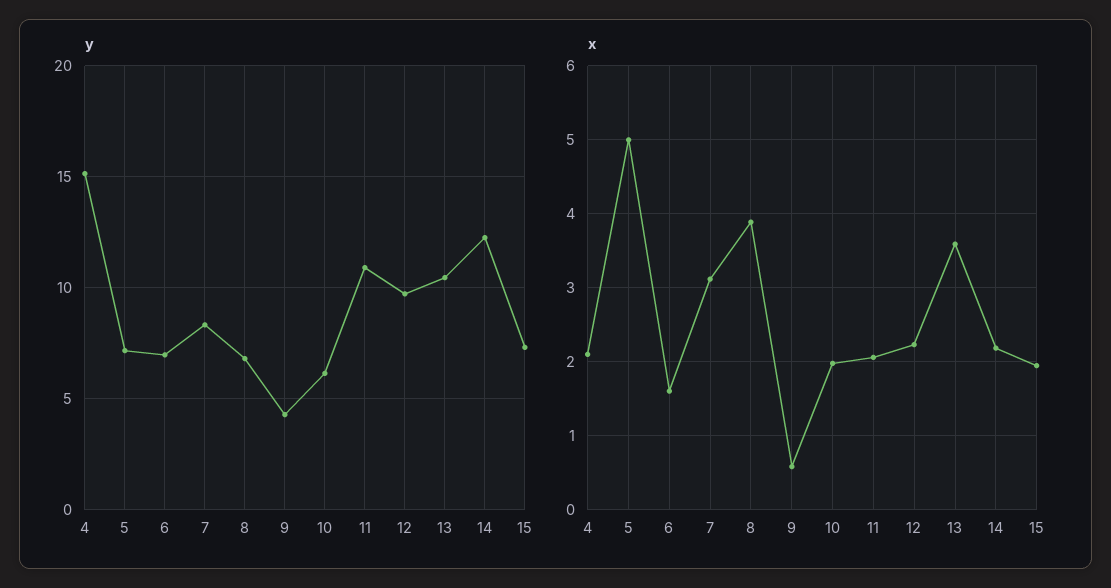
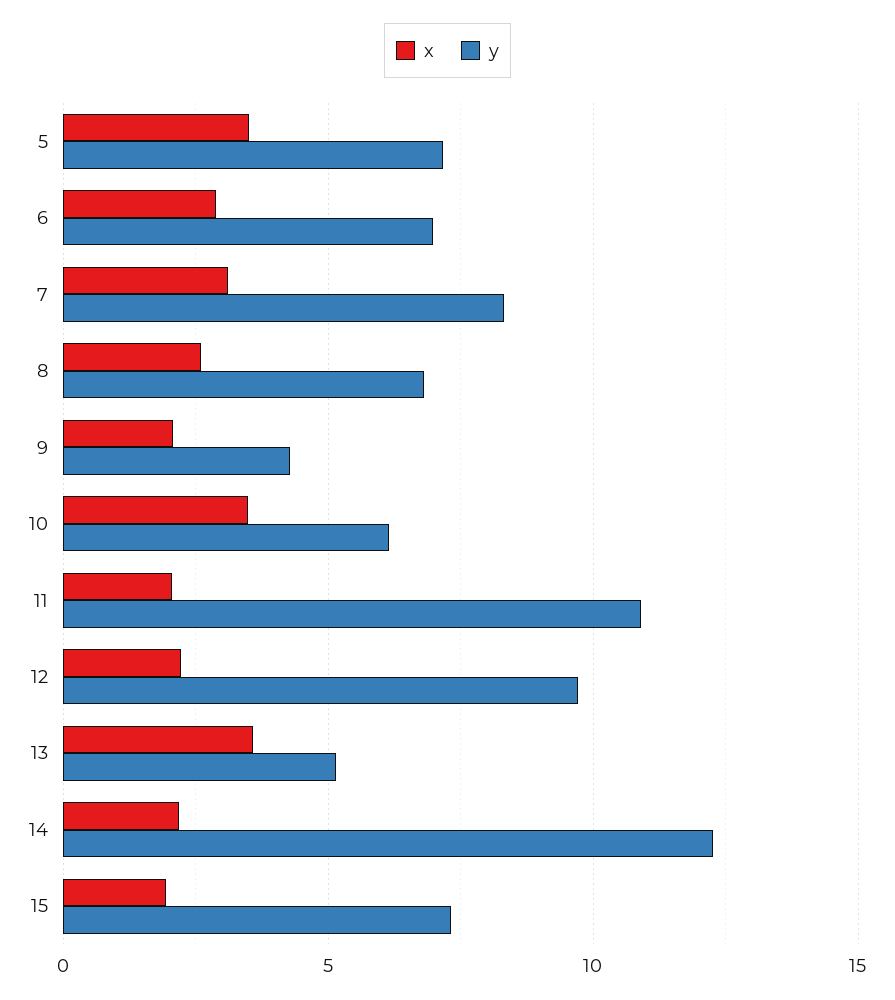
y, 4: 15 -> none
y, 13: 10.5 -> 5
x, 4: 2.1 -> none
x, 5: 5 -> 3.5
x, 6: 1.6 -> 3
x, 8: 3.9 -> 2.5
x, 9: 0.6 -> 2
x, 10: 2 -> 3.5

